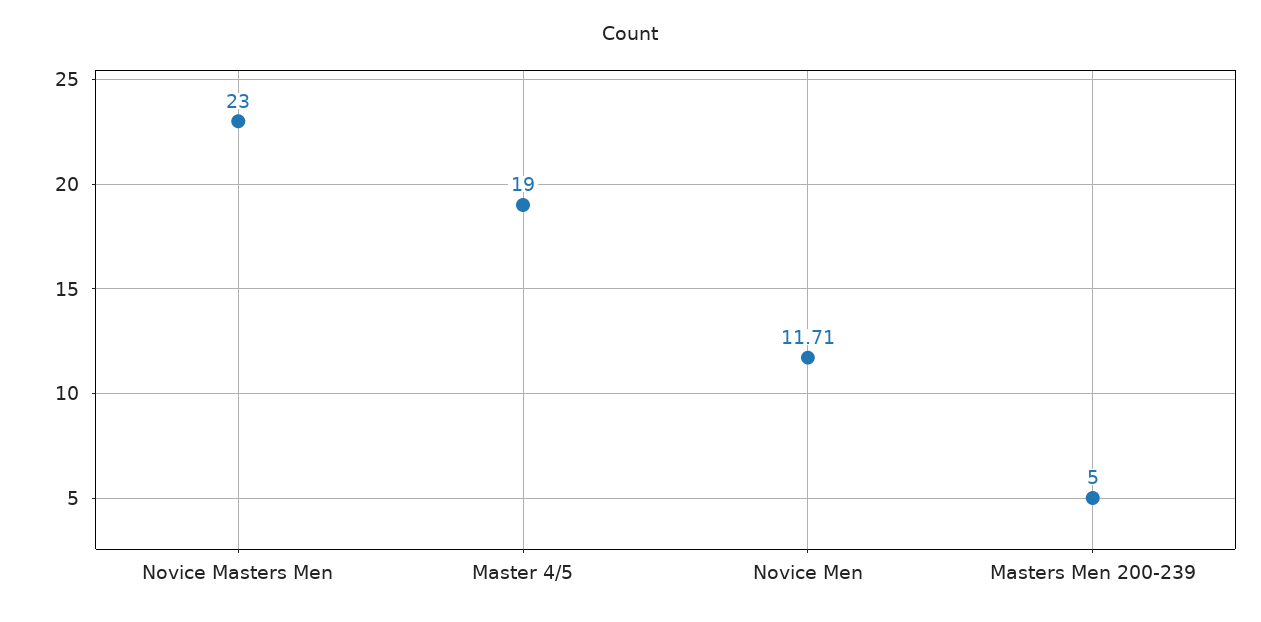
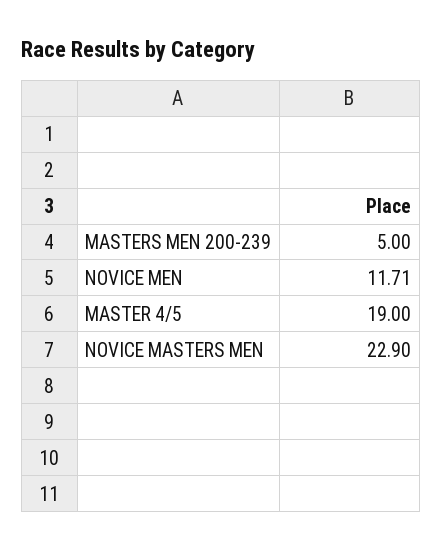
Novice Masters Men: 23 -> 22.9

